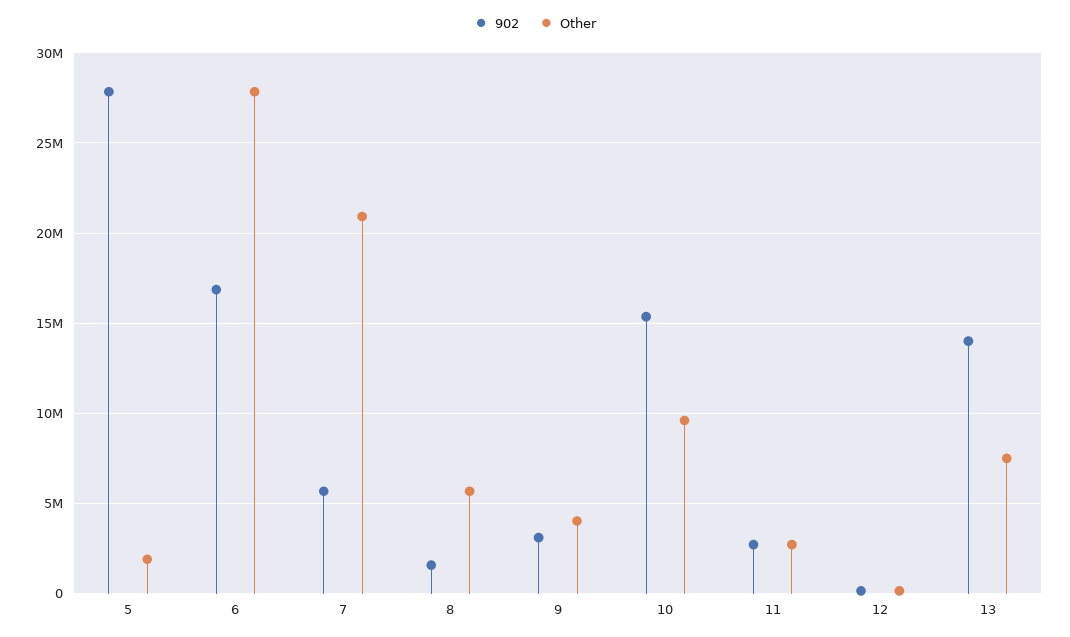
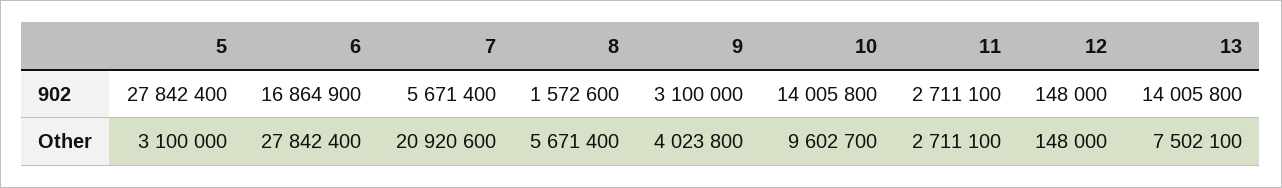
Other, 5: 2000000 -> 3100000
902, 10: 15500000 -> 14005800

